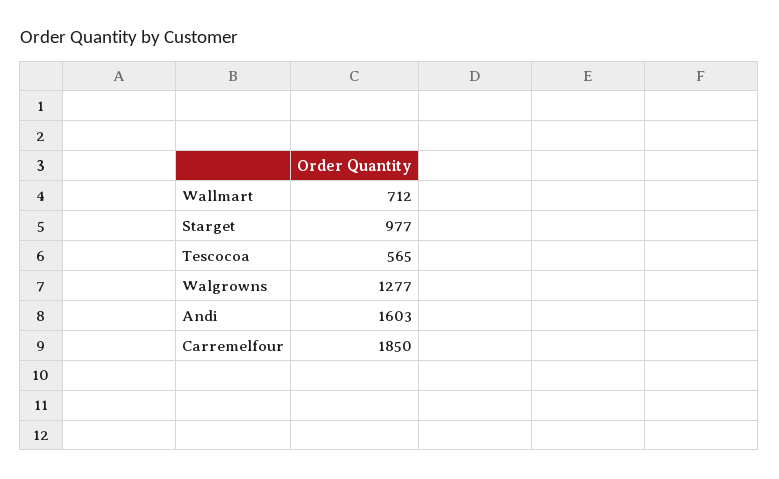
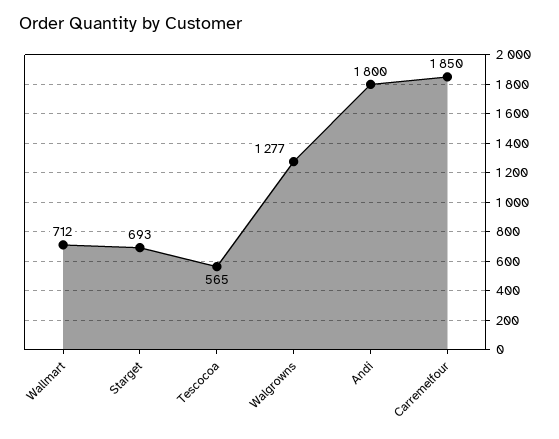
Starget: 977 -> 693
Andi: 1603 -> 1800

